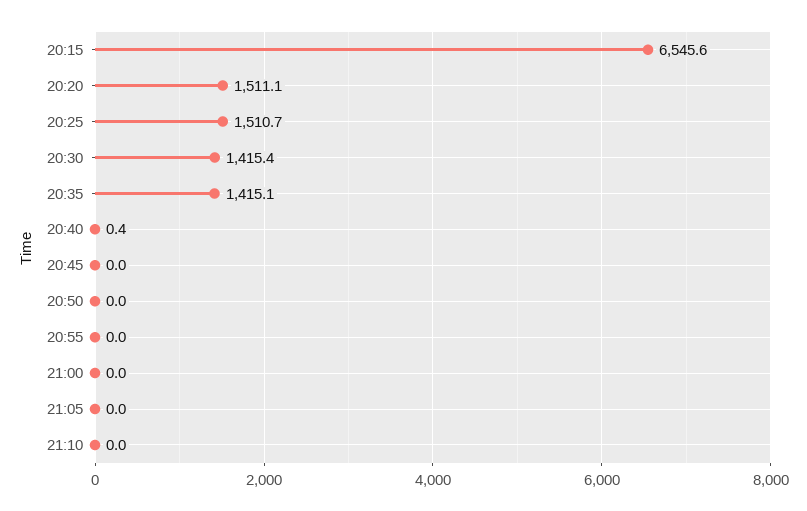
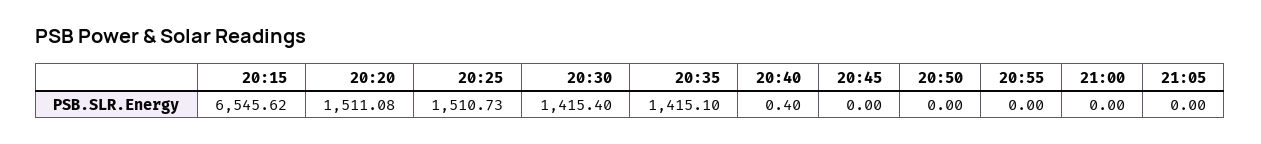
21:10: 0 -> none

